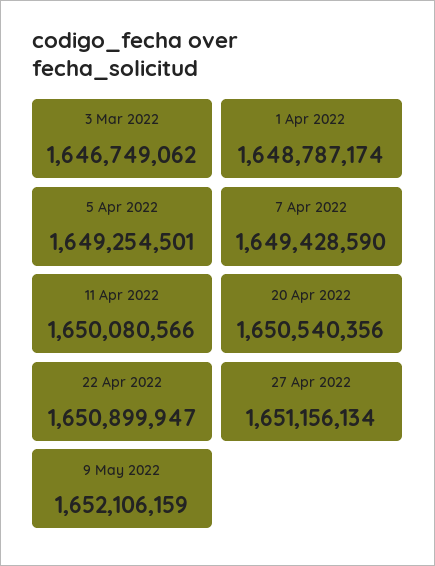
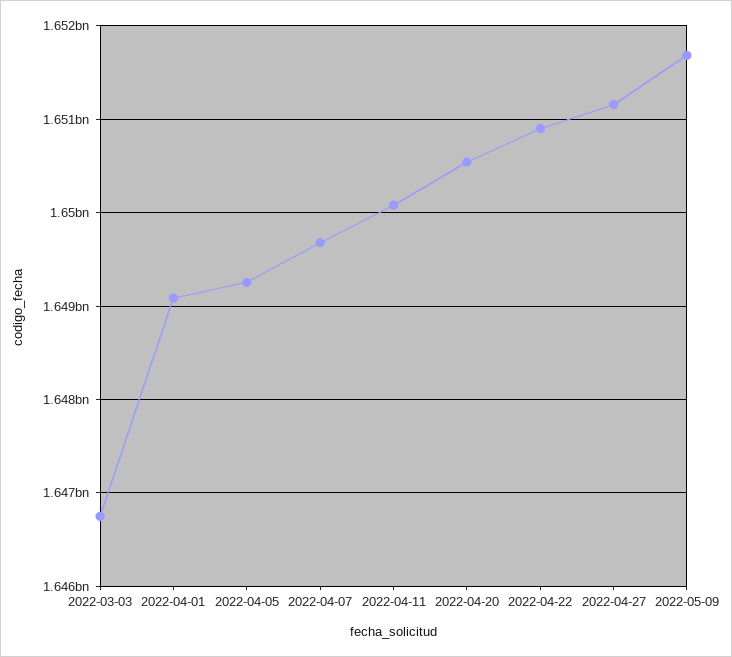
1 Apr 2022: 1648787174 -> 1649100000
7 Apr 2022: 1649428590 -> 1649700000
9 May 2022: 1652106159 -> 1651700000

